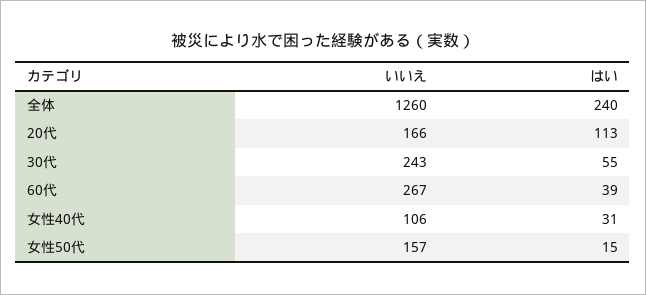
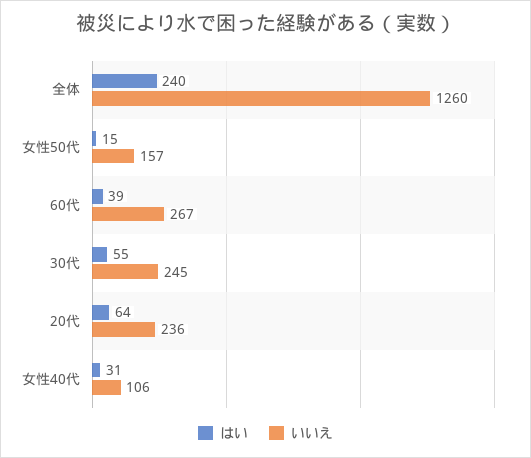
いいえ, 20代: 166 -> 236
はい, 20代: 113 -> 64
いいえ, 30代: 243 -> 245

